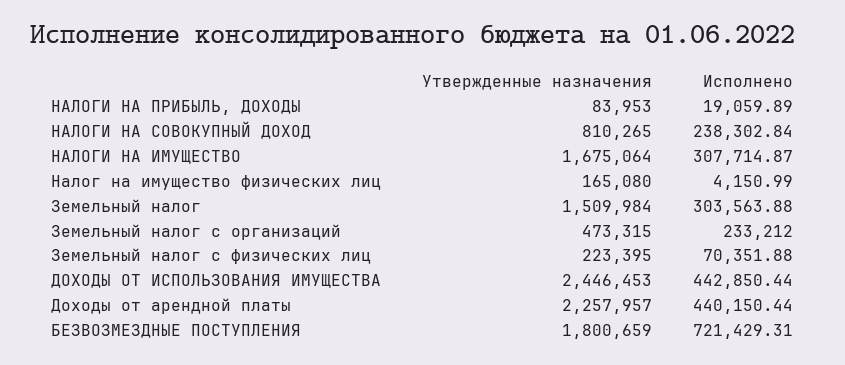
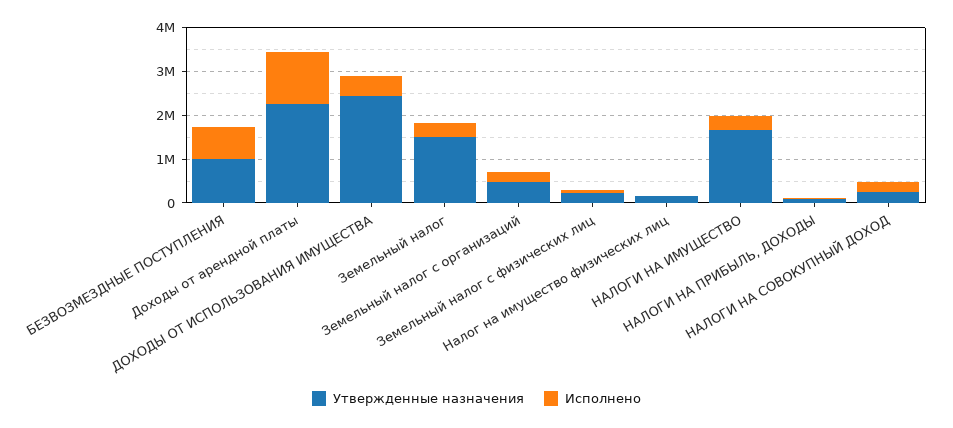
Утвержденные назначения, НАЛОГИ НА СОВОКУПНЫЙ ДОХОД: 810265 -> 200000
Исполнено, Доходы от арендной платы: 440150.44 -> 1200000
Утвержденные назначения, БЕЗВОЗМЕЗДНЫЕ ПОСТУПЛЕНИЯ: 1800659 -> 1000000

